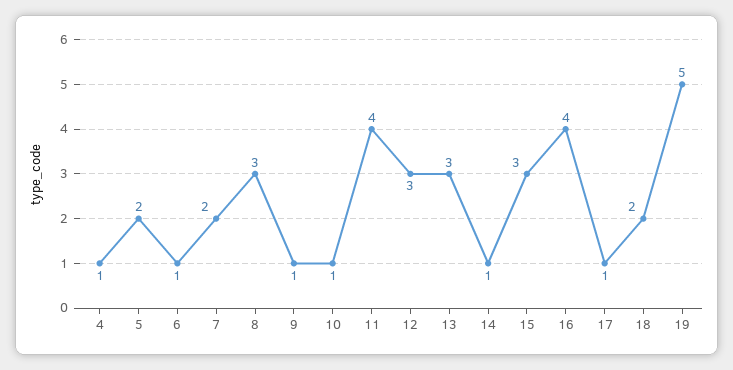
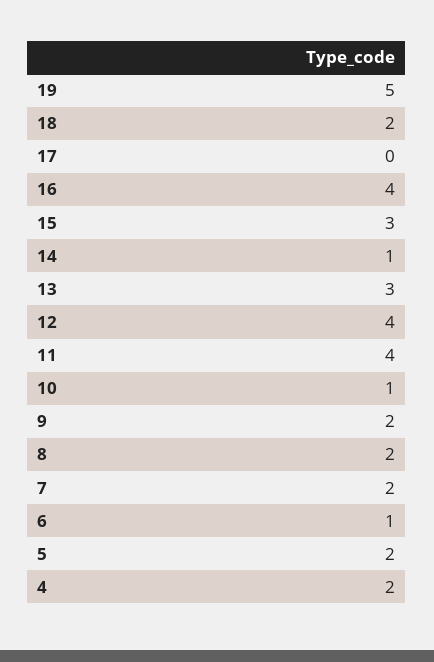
4: 1 -> 2
8: 3 -> 2
9: 1 -> 2
12: 3 -> 4
17: 1 -> 0

